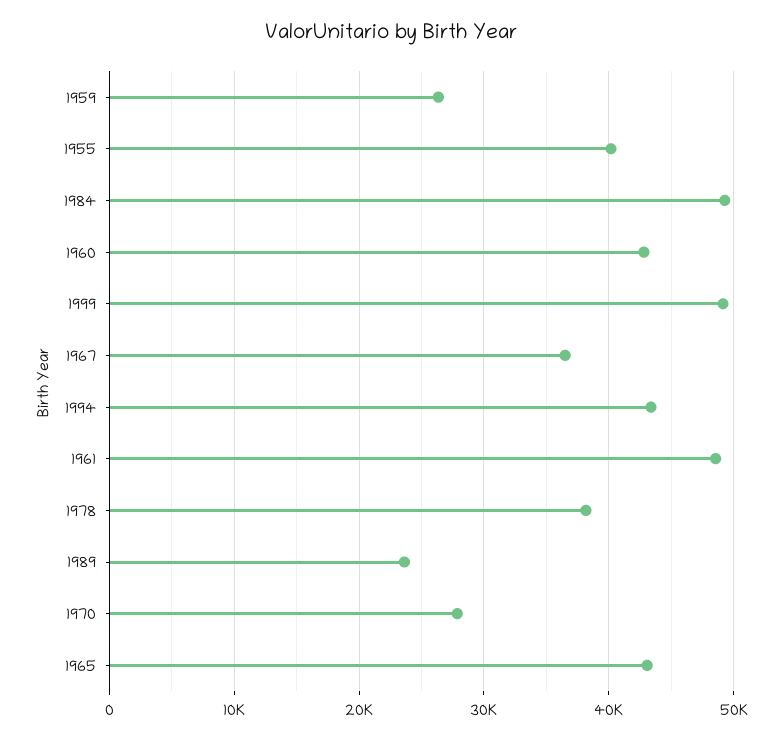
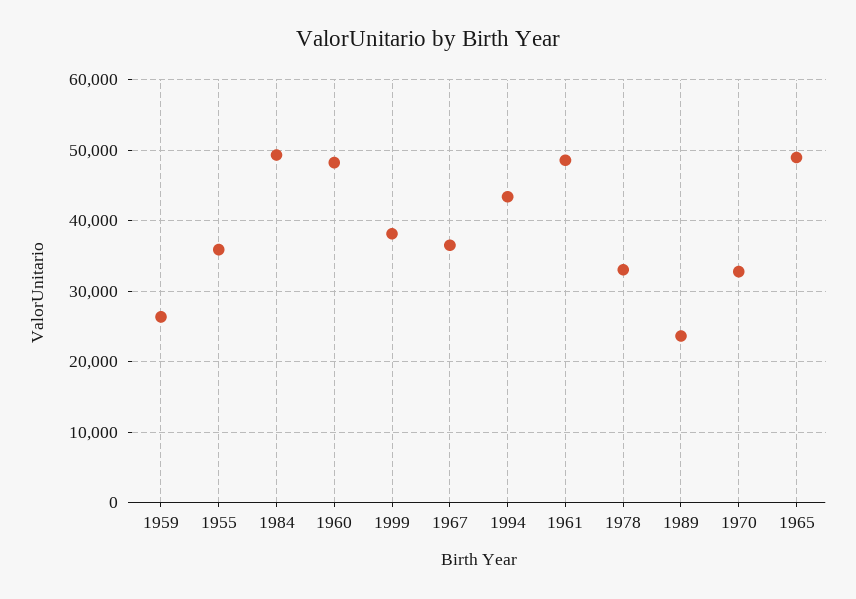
1955: 40000 -> 36000
1960: 43000 -> 48000
1999: 49000 -> 38000
1978: 38000 -> 33000
1970: 28000 -> 33000
1965: 43000 -> 49000

